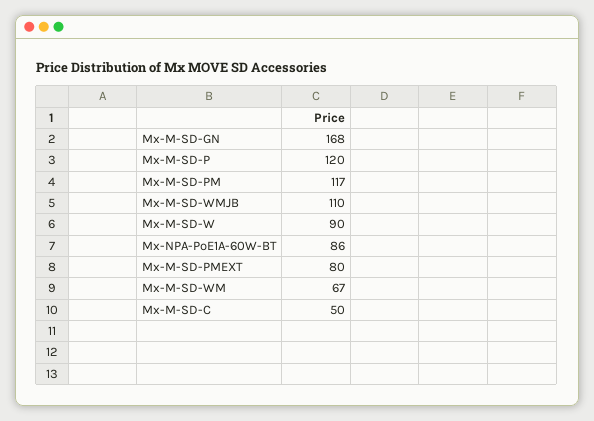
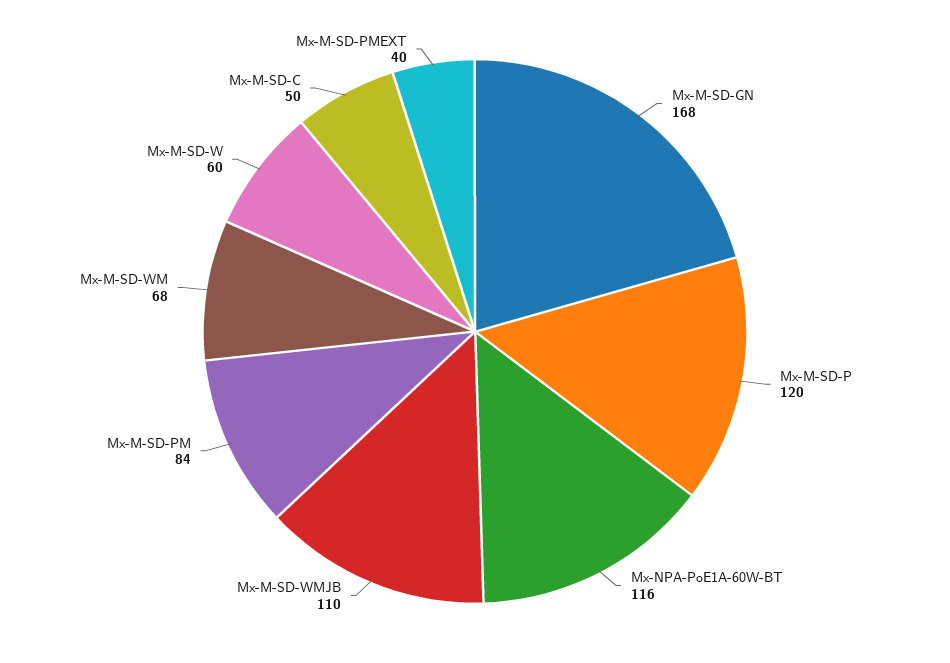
Mx-M-SD-PM: 117 -> 84
Mx-M-SD-W: 90 -> 60
Mx-NPA-PoE1A-60W-BT: 86 -> 116
Mx-M-SD-PMEXT: 80 -> 40
Mx-M-SD-WM: 67 -> 68

